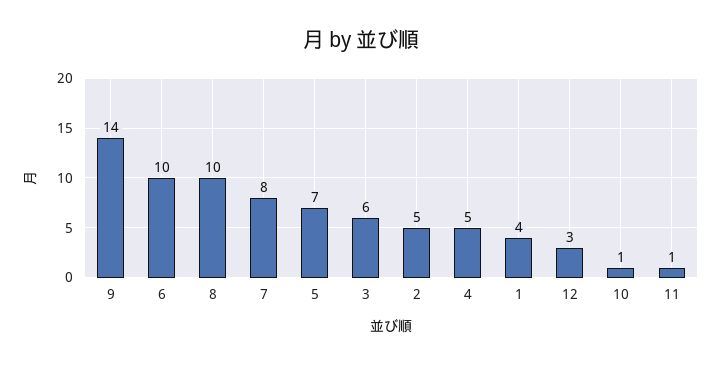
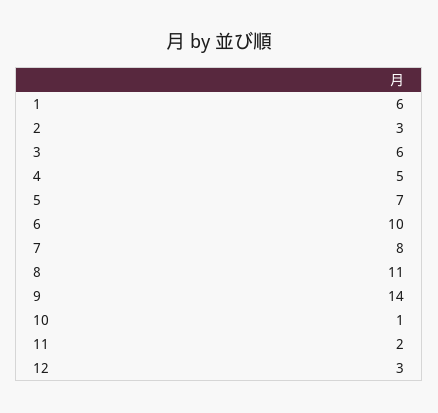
8: 10 -> 11
2: 5 -> 3
1: 4 -> 6
11: 1 -> 2

